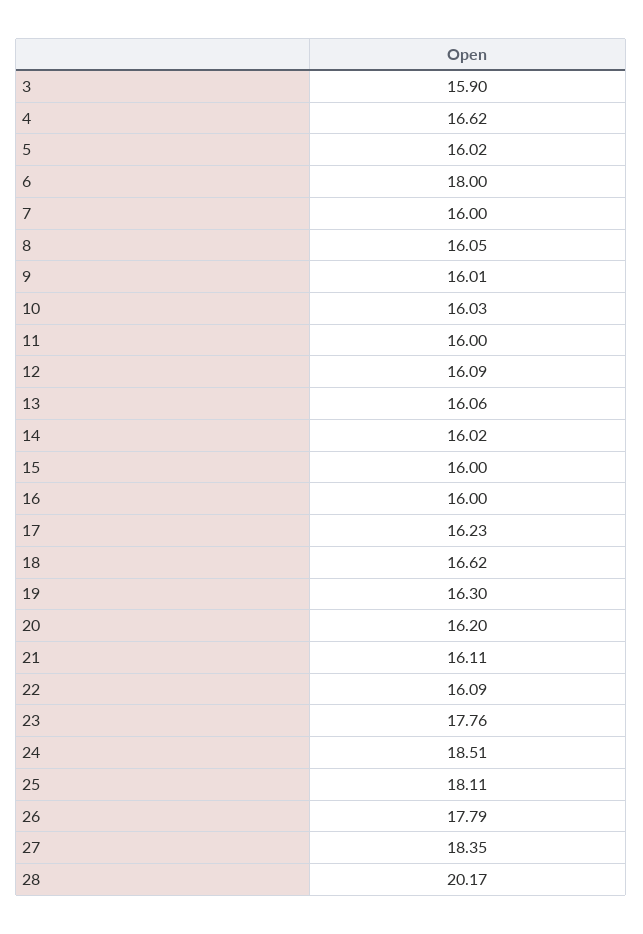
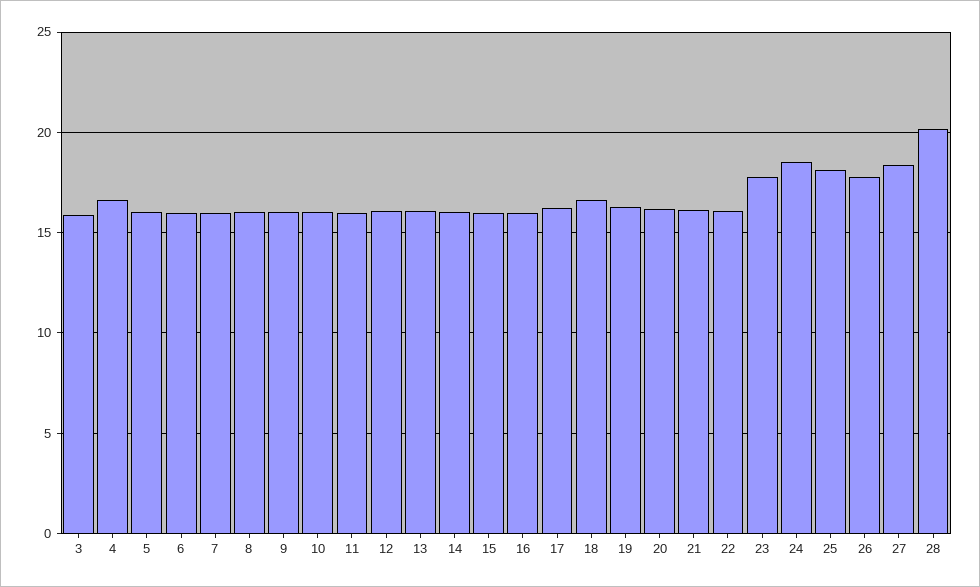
6: 18 -> 16

